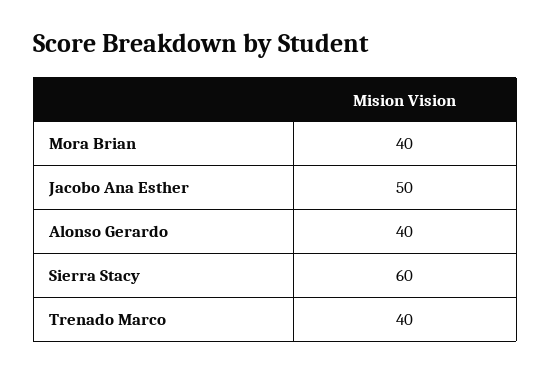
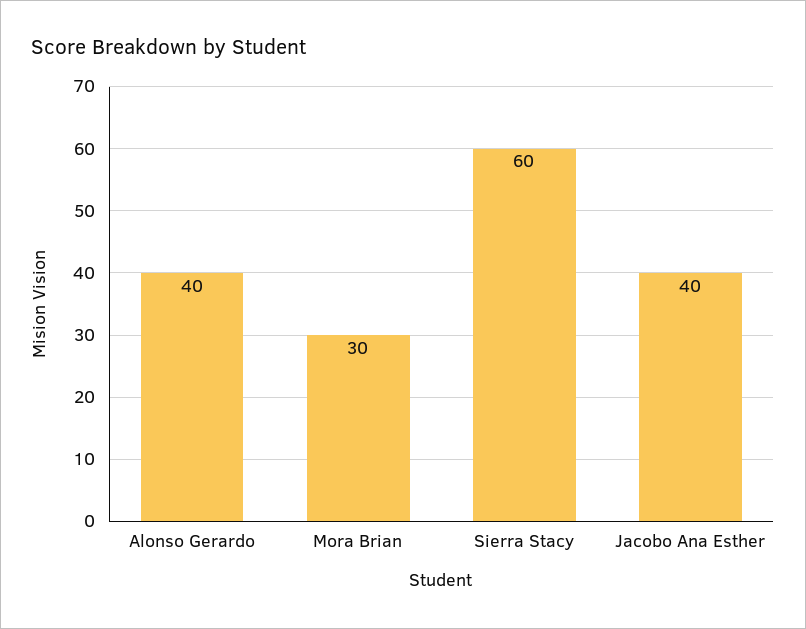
Mora Brian: 40 -> 30
Jacobo Ana Esther: 50 -> 40
Trenado Marco: 40 -> none

